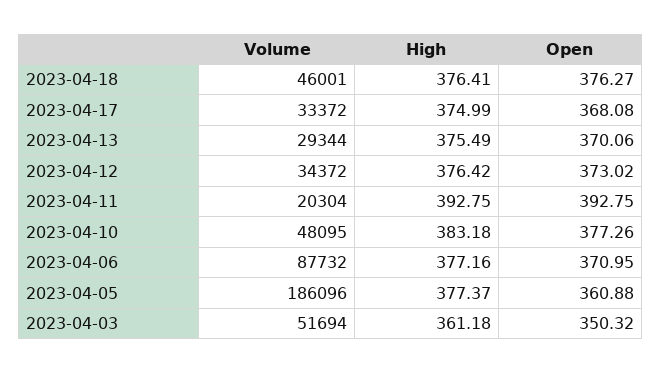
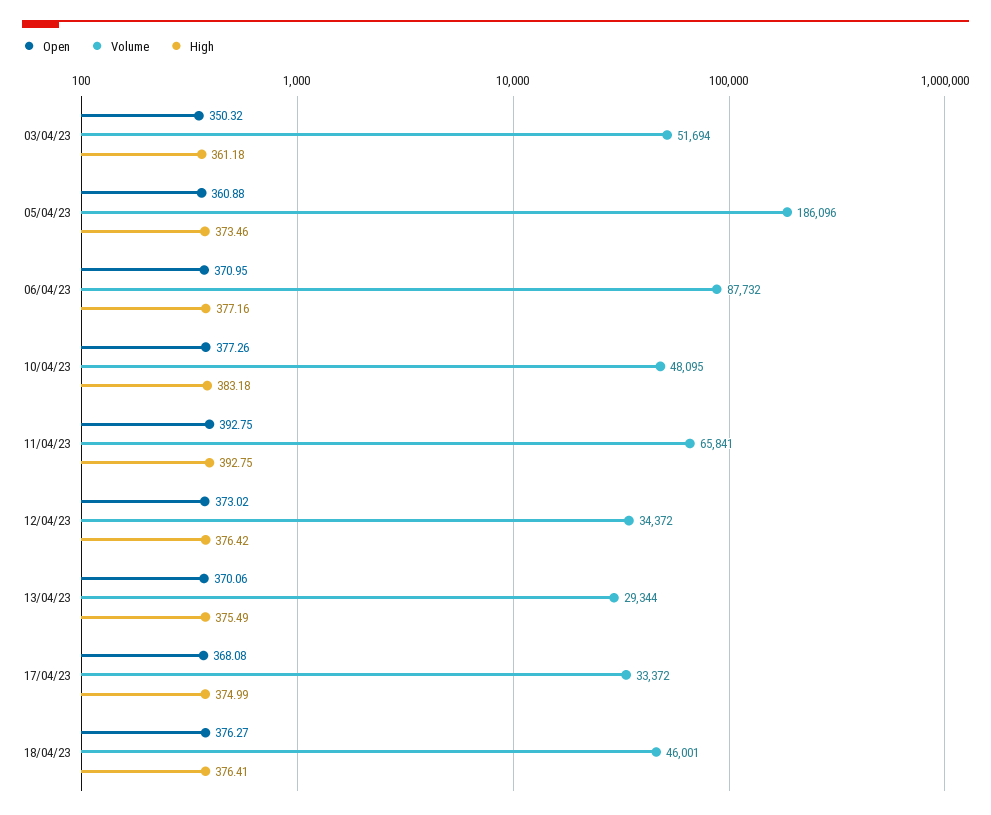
Volume, 2023-04-11: 20304 -> 65841
High, 2023-04-05: 377.37 -> 373.46

